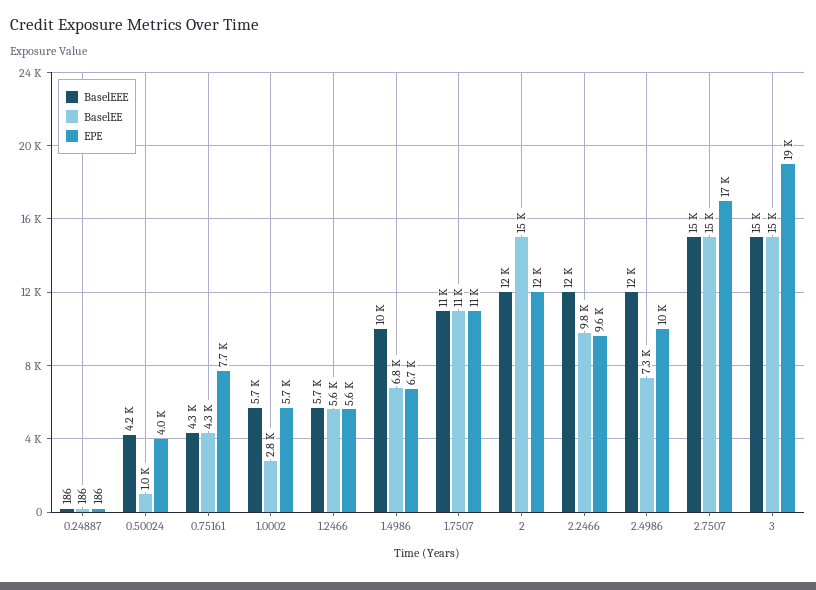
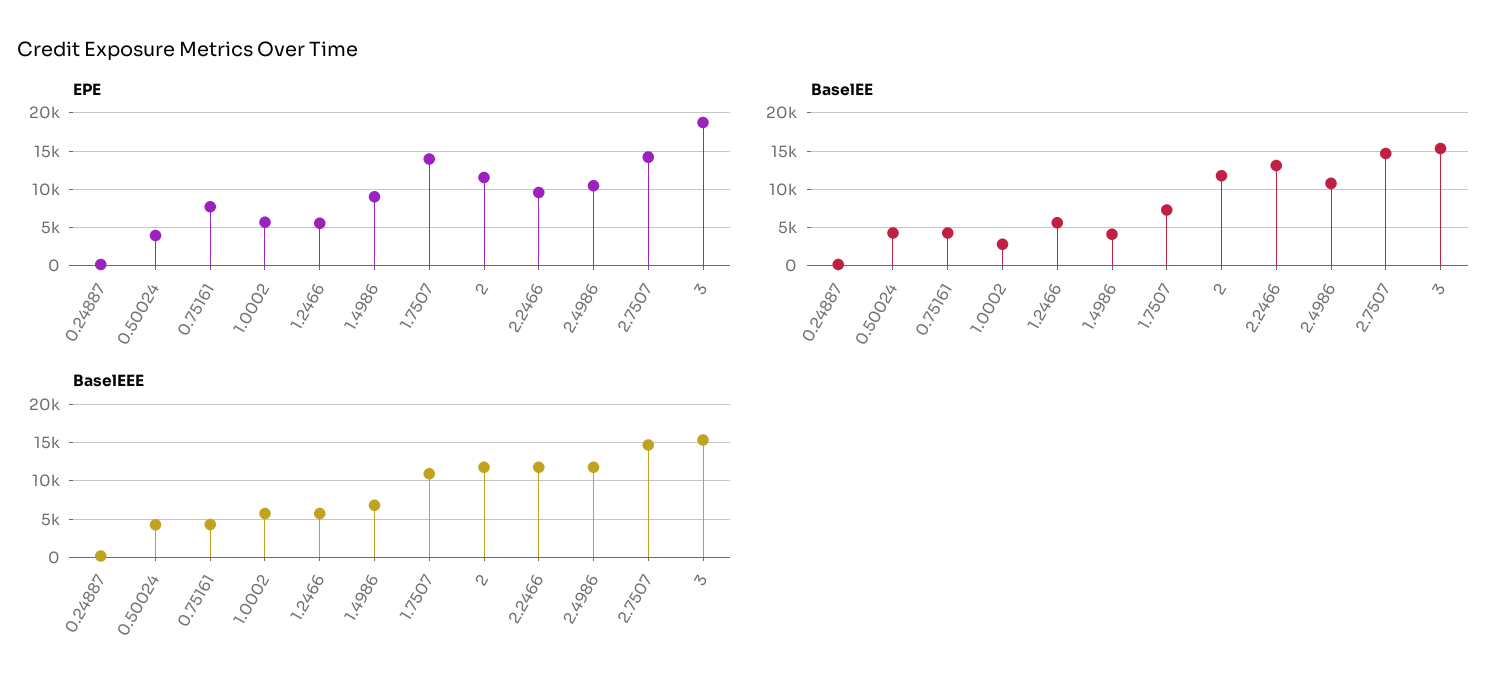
BaselEE, 0.50024: 1000 -> 4000
BaselEEE, 1.4986: 10000 -> 7000
BaselEE, 1.4986: 6800 -> 4000
EPE, 1.4986: 6700 -> 9000
BaselEE, 1.7507: 11000 -> 7000
EPE, 1.7507: 11000 -> 14000
BaselEE, 2: 15000 -> 12000
BaselEE, 2.2466: 9800 -> 13000
BaselEE, 2.4986: 7300 -> 11000
EPE, 2.7507: 17000 -> 14000

